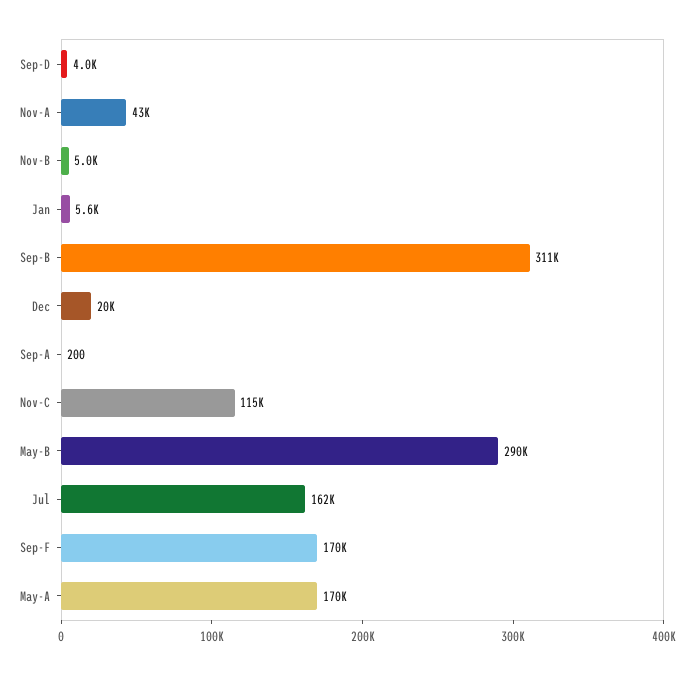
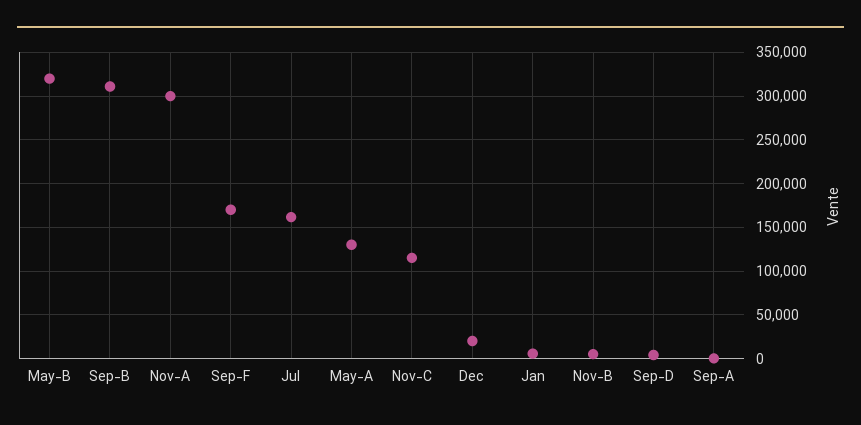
Nov-A: 43000 -> 300000
May-B: 290000 -> 320000
May-A: 170000 -> 130000

